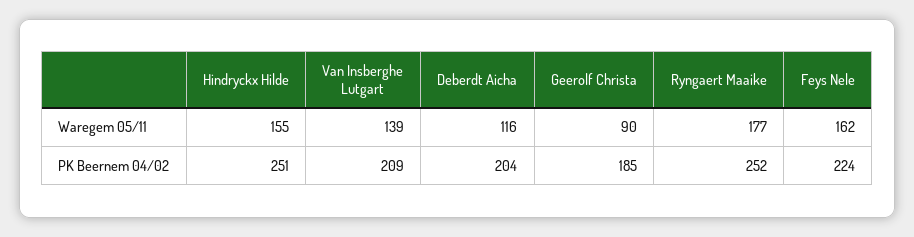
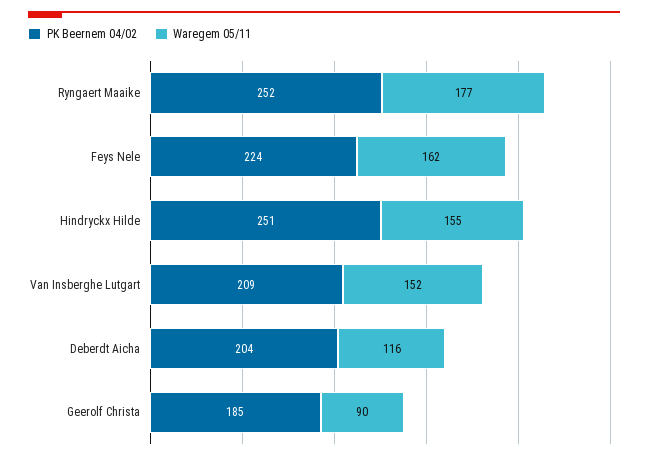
Waregem 05/11, Van Insberghe Lutgart: 139 -> 152

